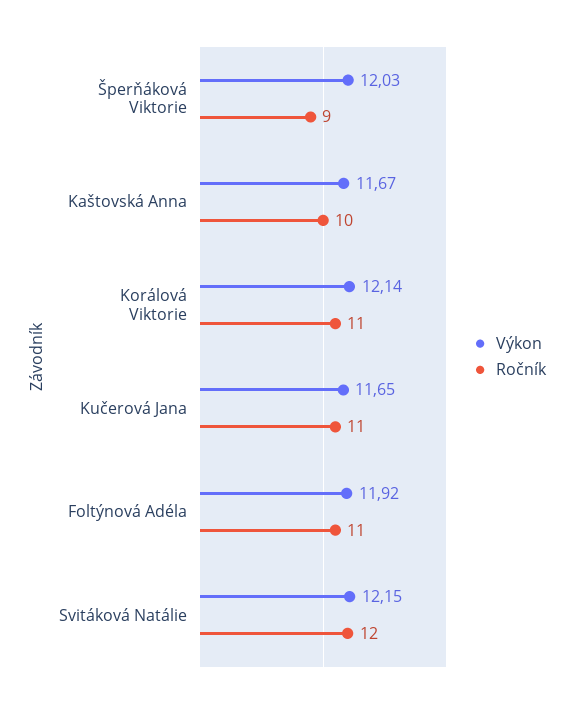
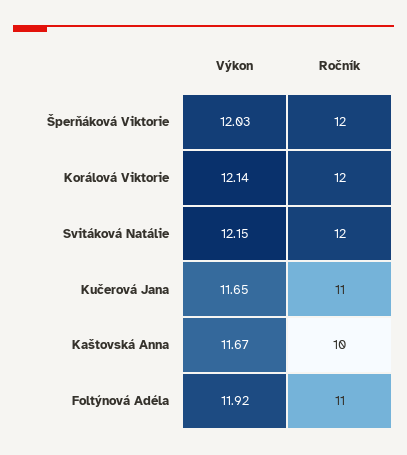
Ročník, Šperňáková Viktorie: 9 -> 12
Ročník, Korálová Viktorie: 11 -> 12

